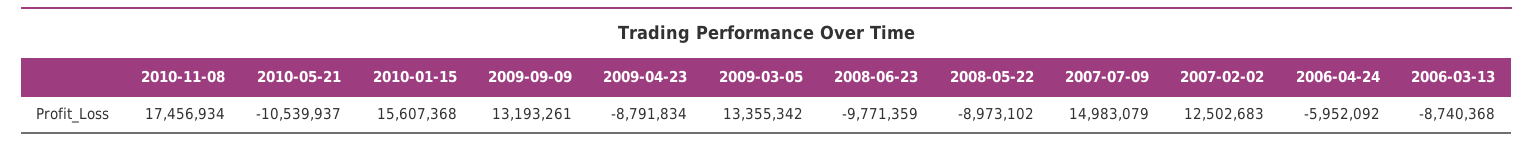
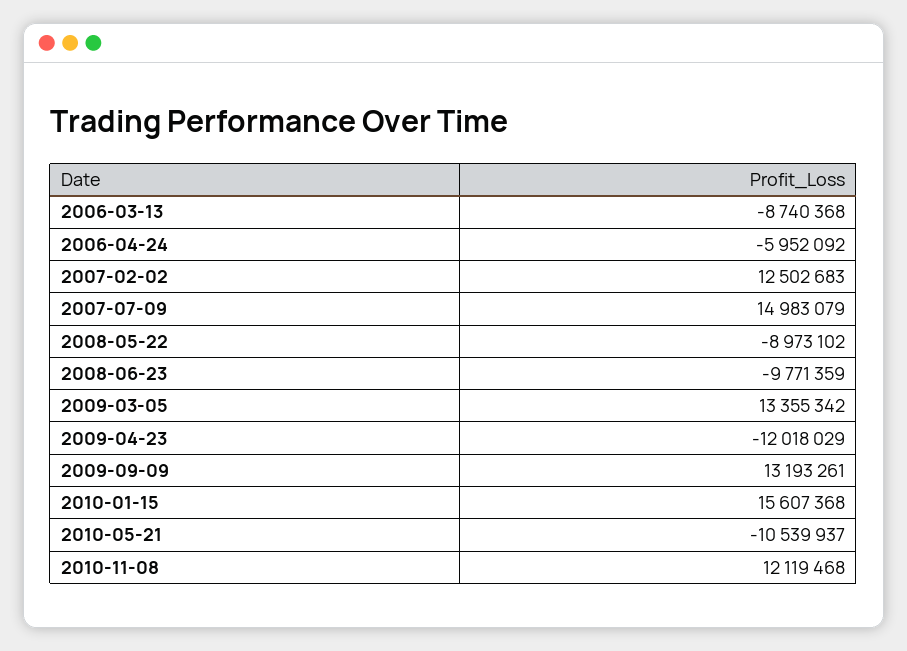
2010-11-08: 17456934 -> 12119468
2009-04-23: -8791834 -> -12018029

